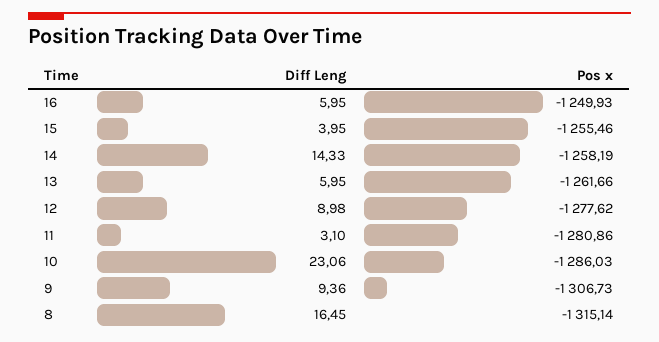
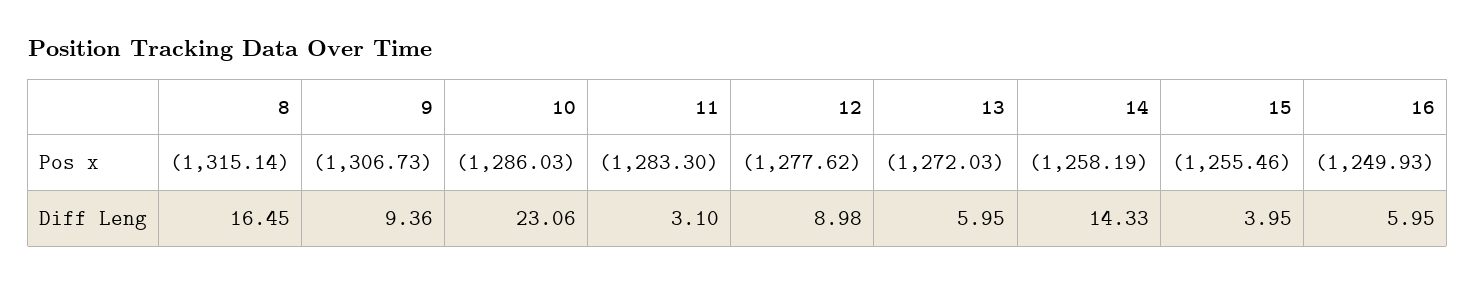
Pos x, 13: -1261.66 -> -1272.03
Pos x, 11: -1280.86 -> -1283.3

